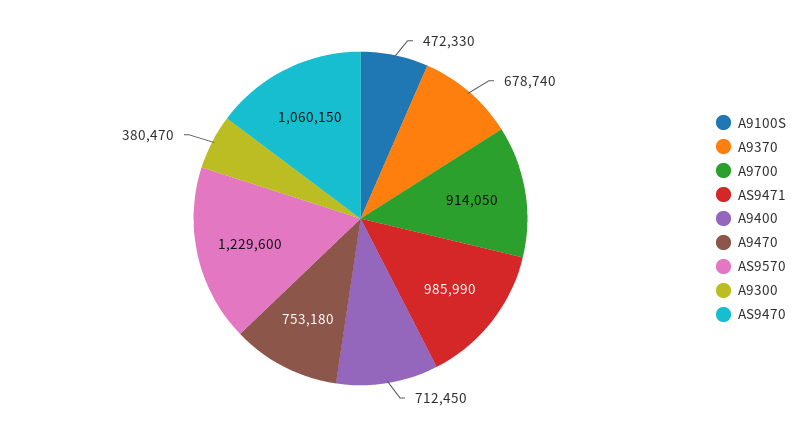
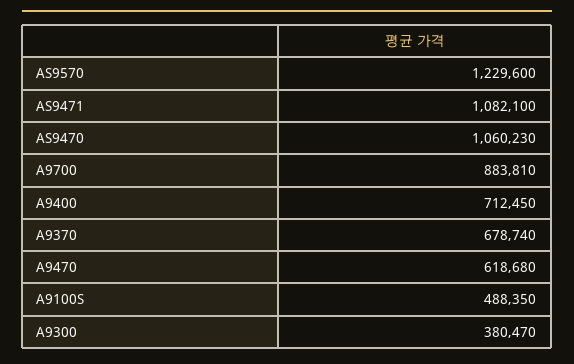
A9100S: 472330 -> 488350
A9700: 914050 -> 883810
AS9471: 985990 -> 1082100
A9470: 753180 -> 618680
AS9470: 1060150 -> 1060230

